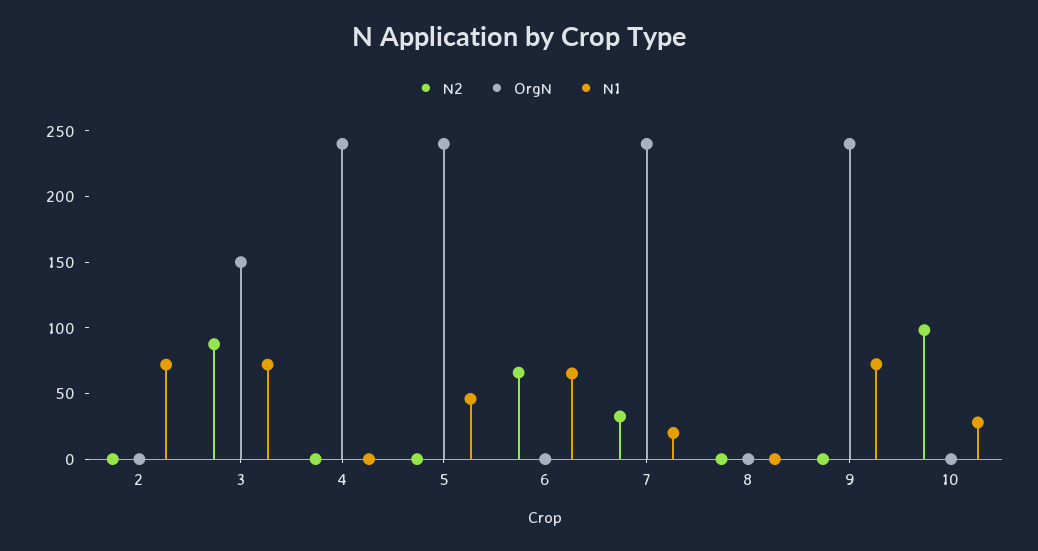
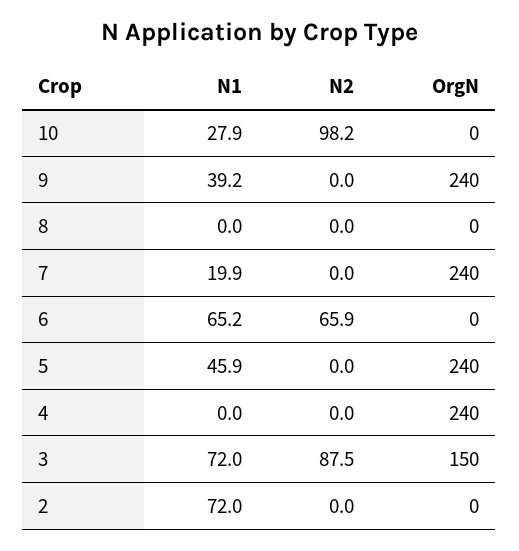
N2, 7: 30 -> 0
N1, 9: 70 -> 39.2

